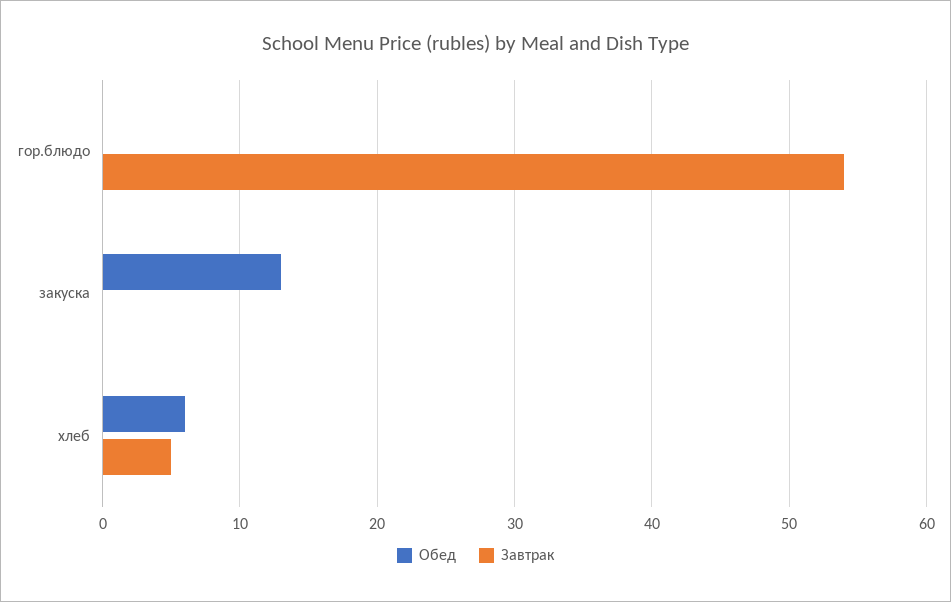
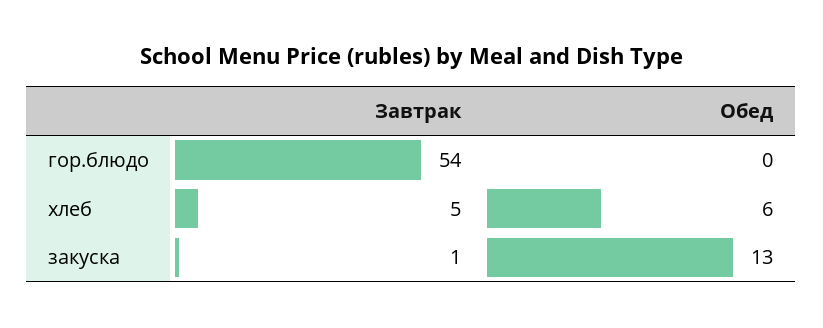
Завтрак, закуска: 0 -> 1

